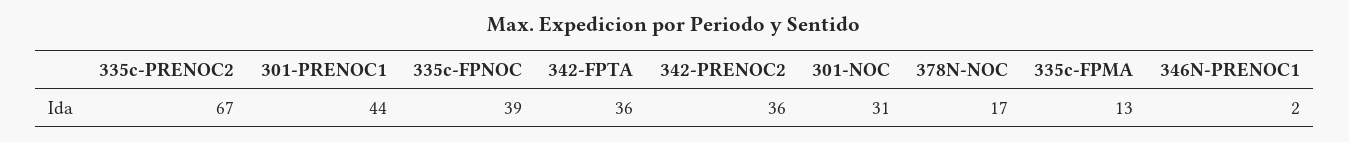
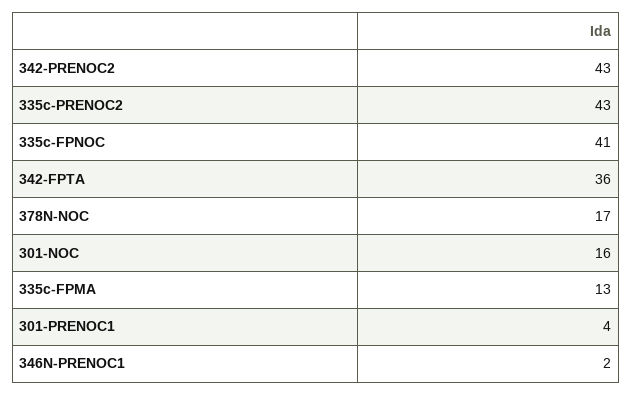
335c-PRENOC2: 67 -> 43
301-PRENOC1: 44 -> 4
335c-FPNOC: 39 -> 41
342-PRENOC2: 36 -> 43
301-NOC: 31 -> 16

